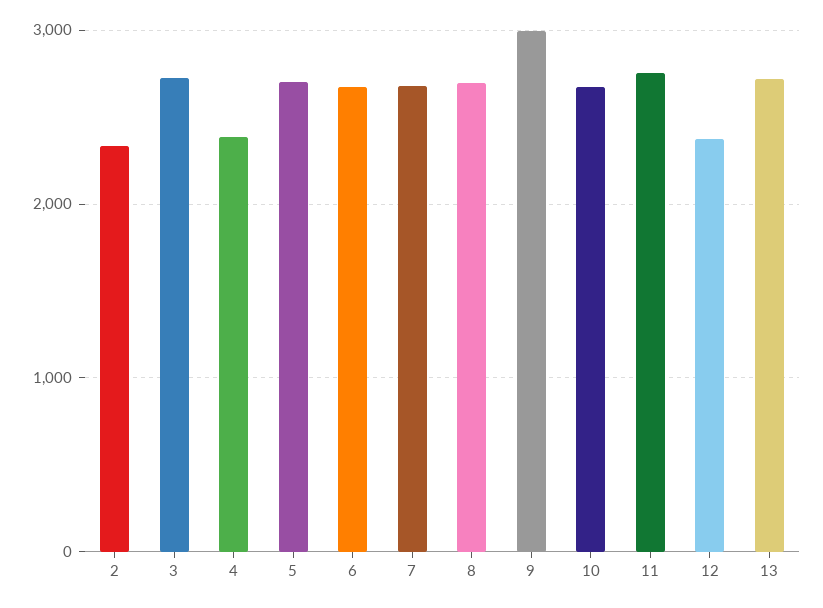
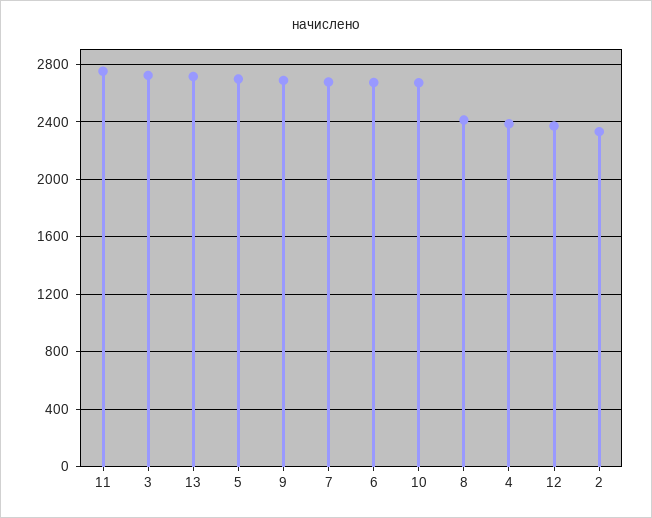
8: 2700 -> 2400
9: 3000 -> 2700

